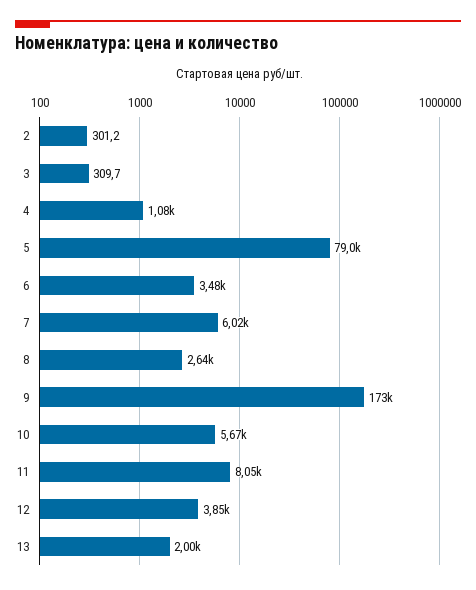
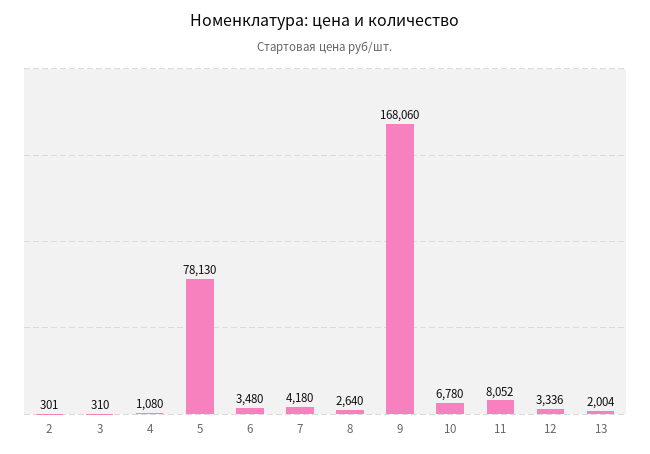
5: 79000 -> 78130
7: 6020 -> 4180
9: 173000 -> 168060
10: 5670 -> 6780
12: 3850 -> 3336

